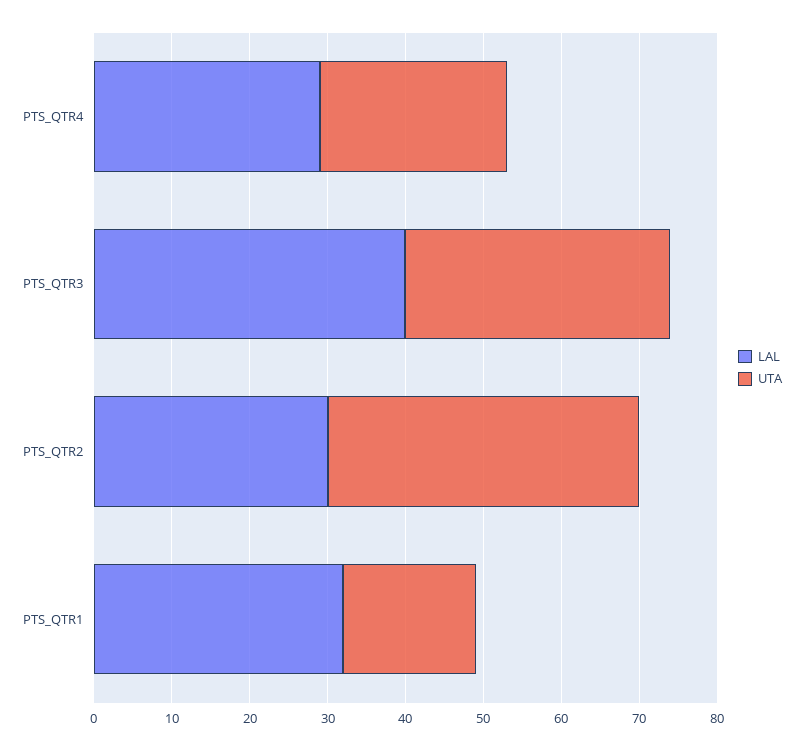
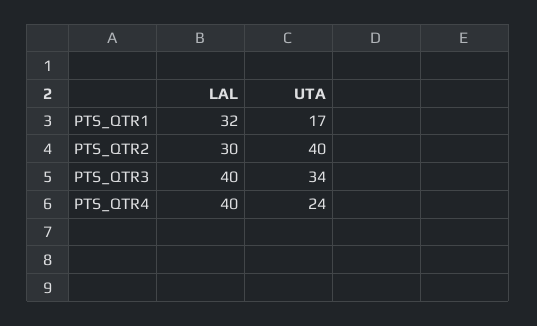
LAL, PTS_QTR4: 30 -> 40

